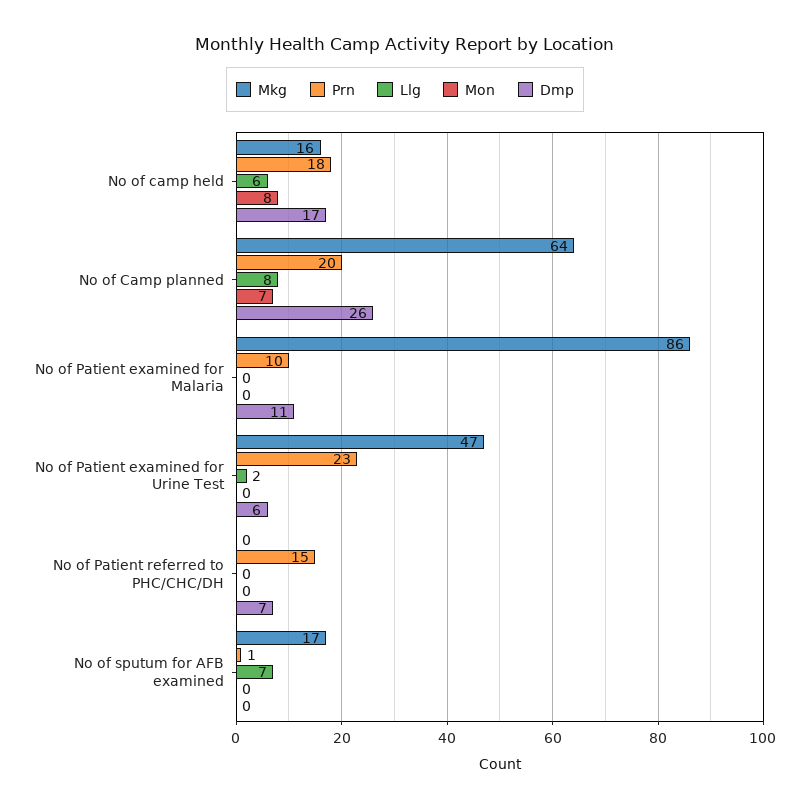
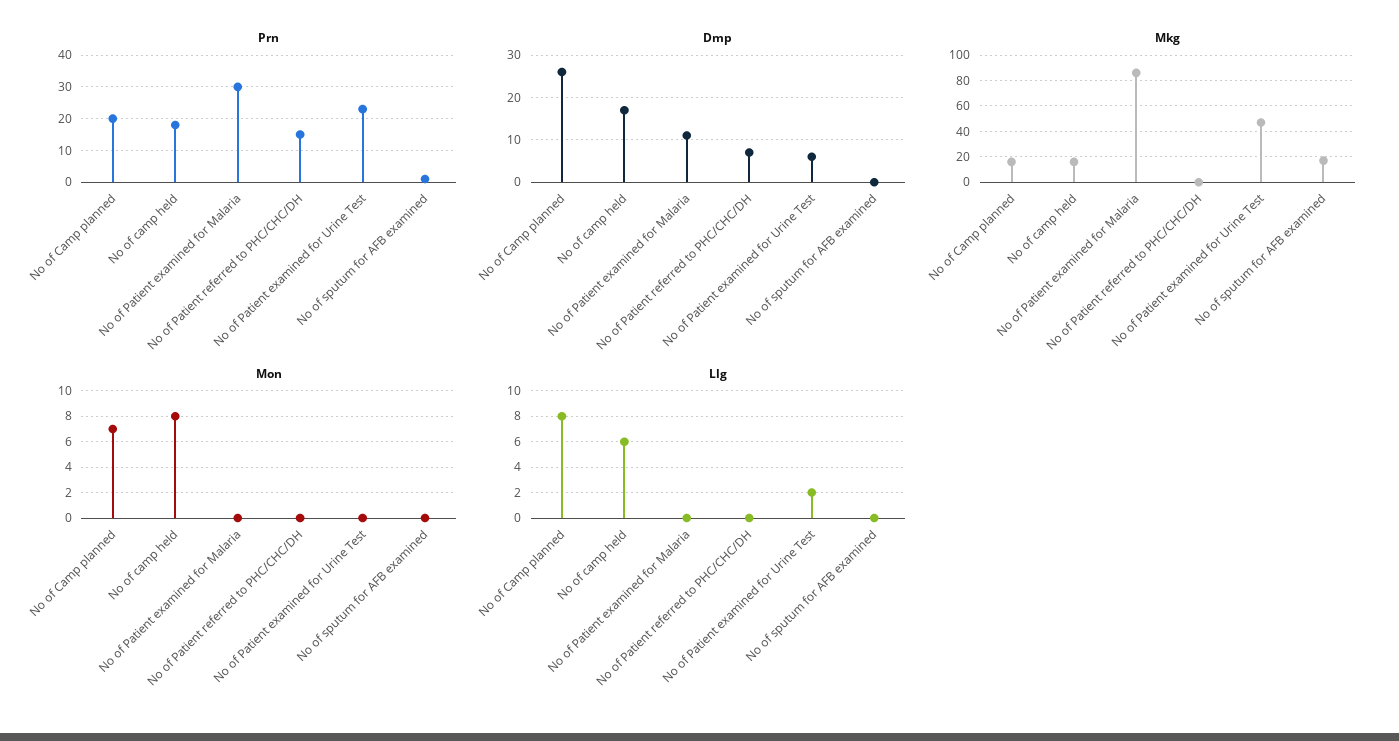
Mkg, No of Camp planned: 64 -> 15
Prn, No of Patient examined for Malaria: 10 -> 30
Llg, No of sputum for AFB examined: 7 -> 0

